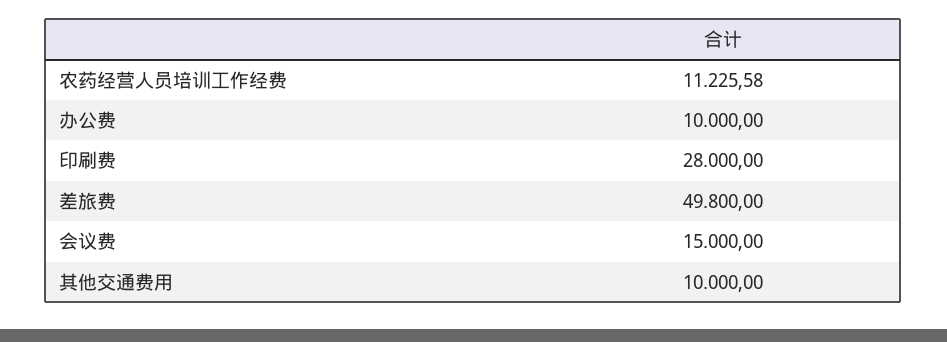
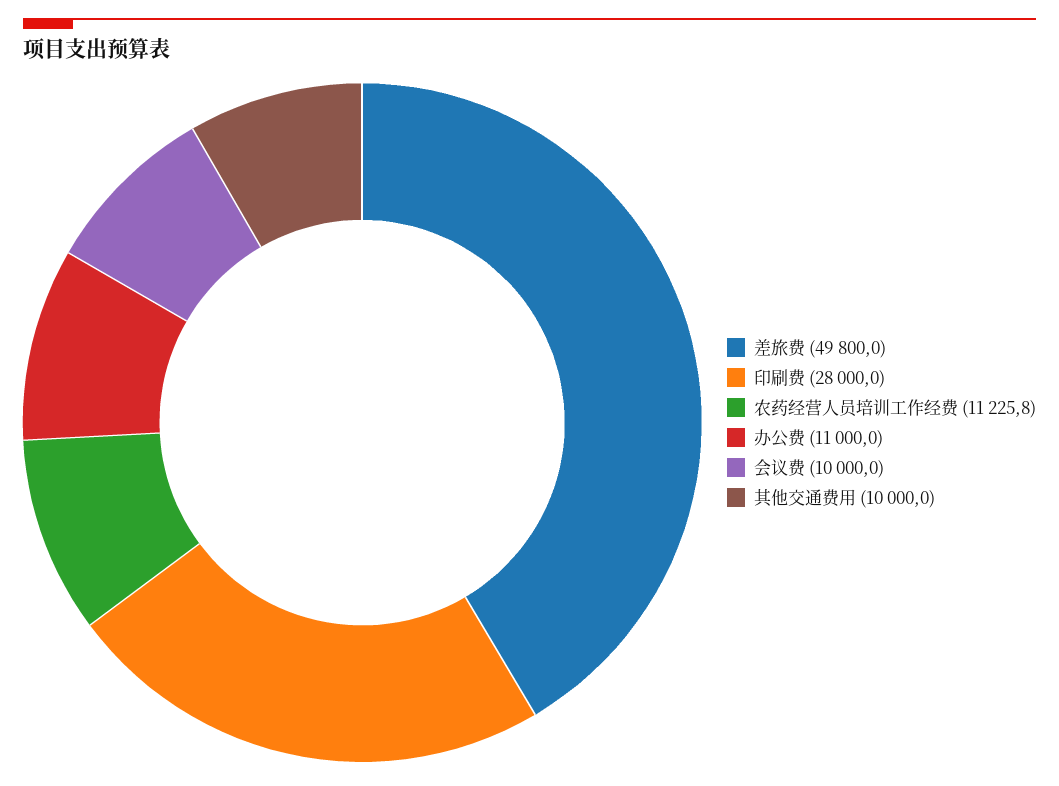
农药经营人员培训工作经费: 11225.58 -> 11225.8
办公费: 10000 -> 11000
会议费: 15000 -> 10000

